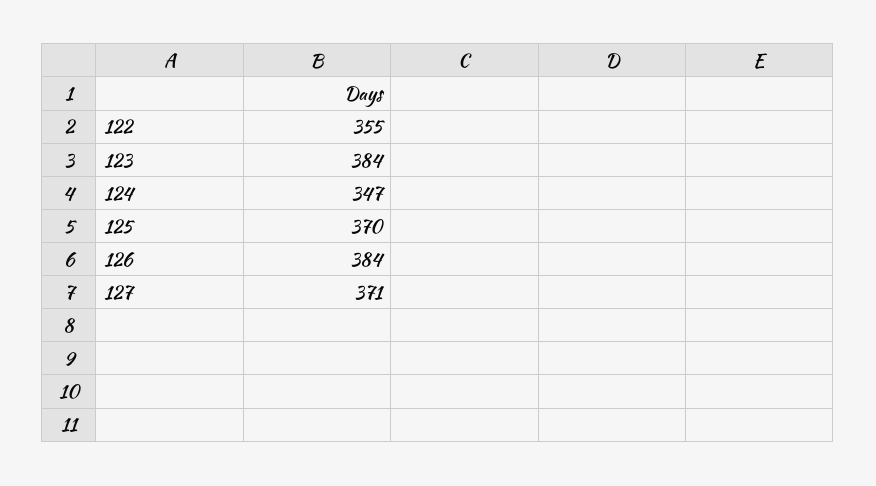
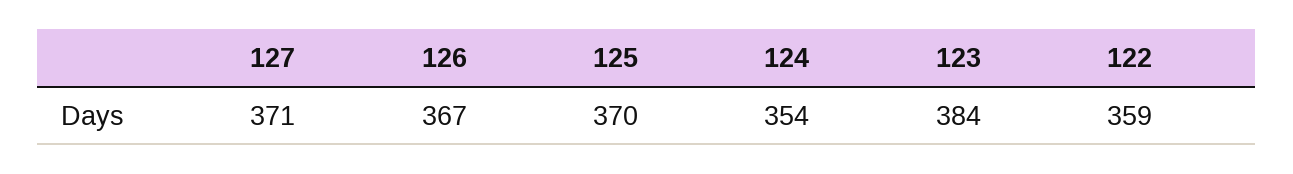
122: 355 -> 359
124: 347 -> 354
126: 384 -> 367

